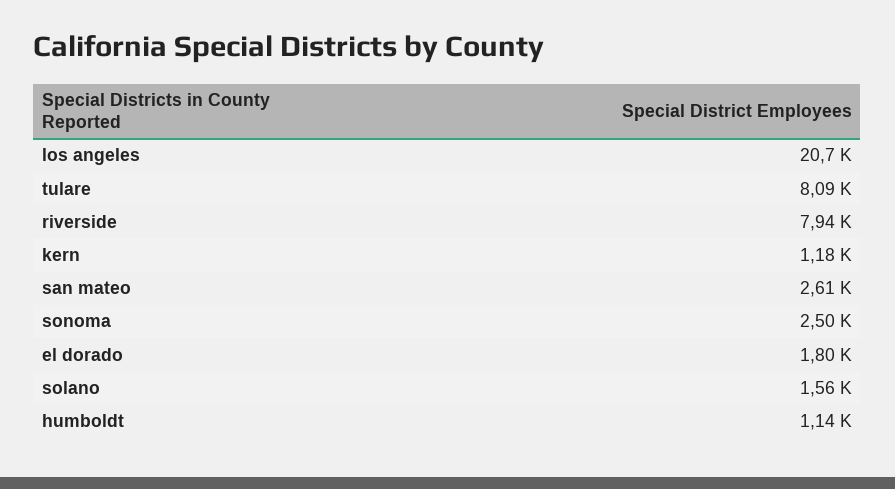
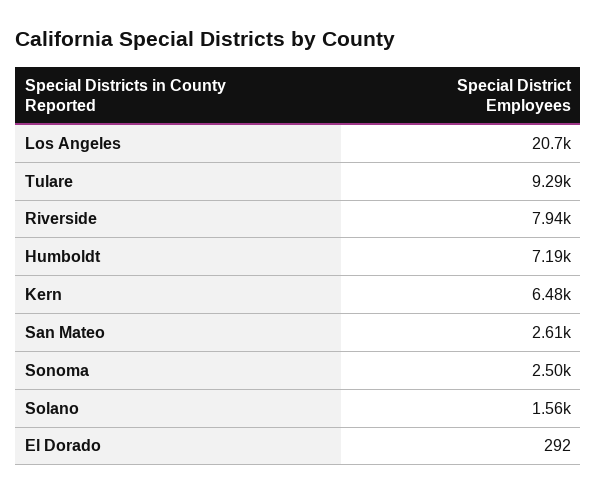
tulare: 8090 -> 9290
kern: 1180 -> 6480
el dorado: 1800 -> 292
humboldt: 1140 -> 7190

